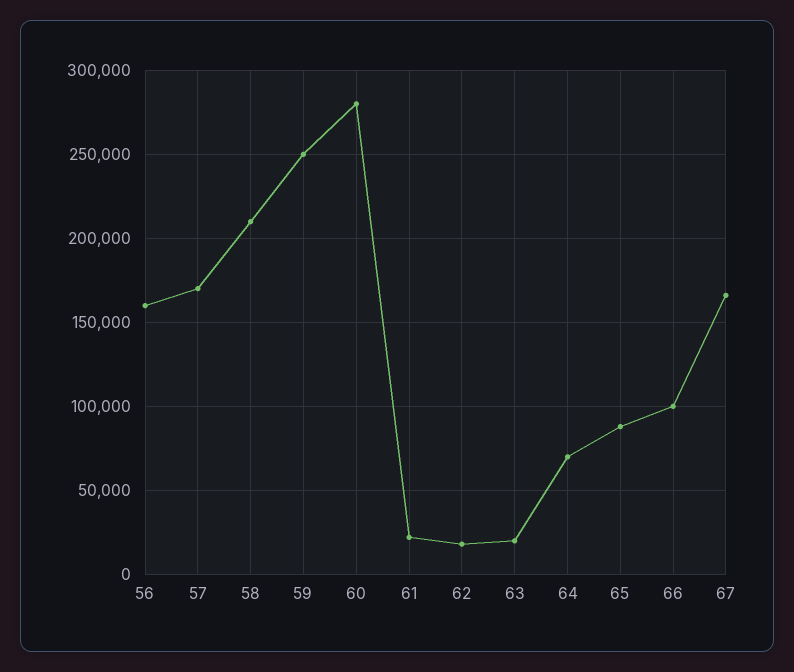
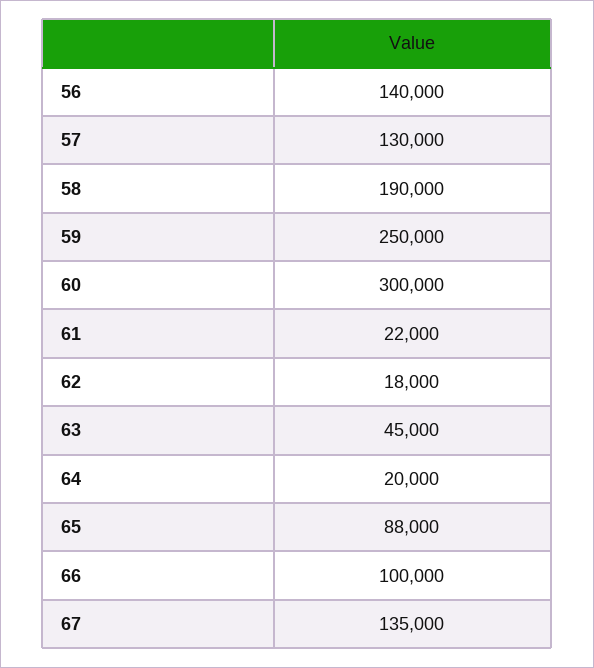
56: 160000 -> 140000
57: 170000 -> 130000
58: 210000 -> 190000
60: 280000 -> 300000
63: 20000 -> 45000
64: 70000 -> 20000
67: 165000 -> 135000

